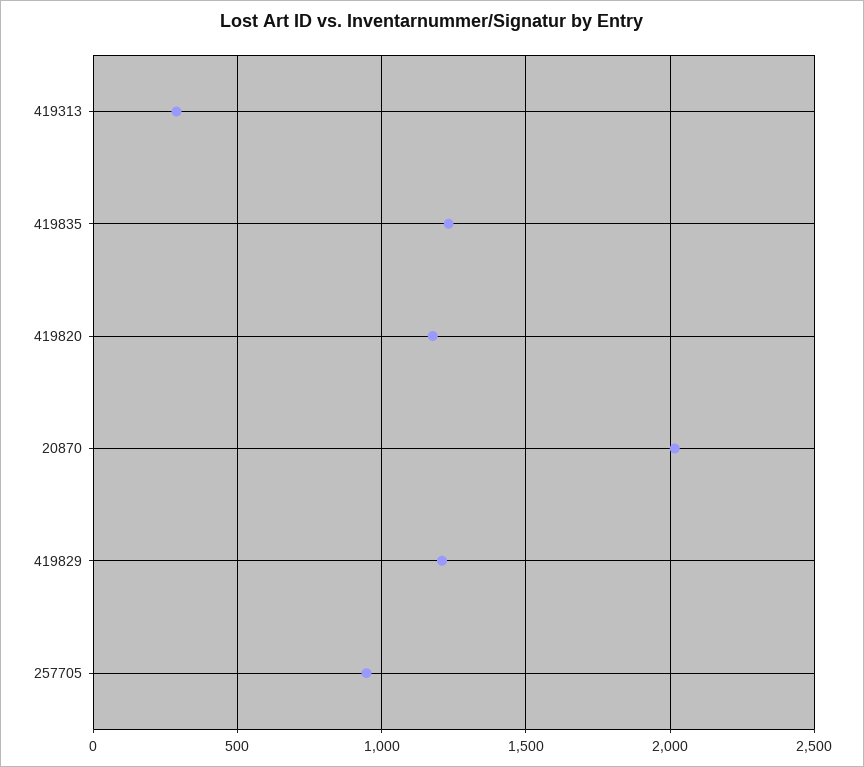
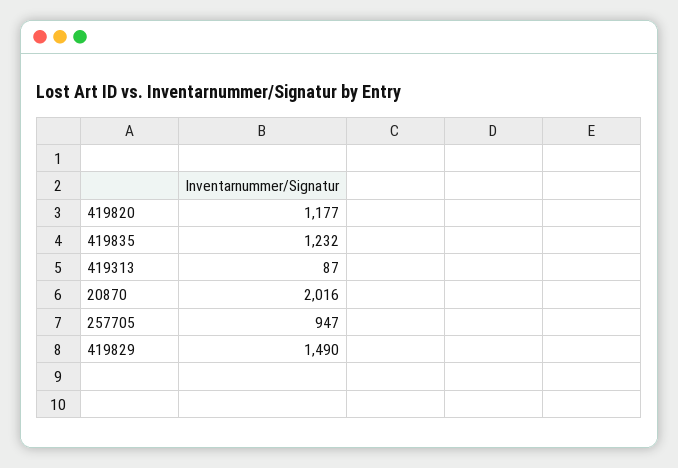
419313: 300 -> 87
419829: 1200 -> 1490

